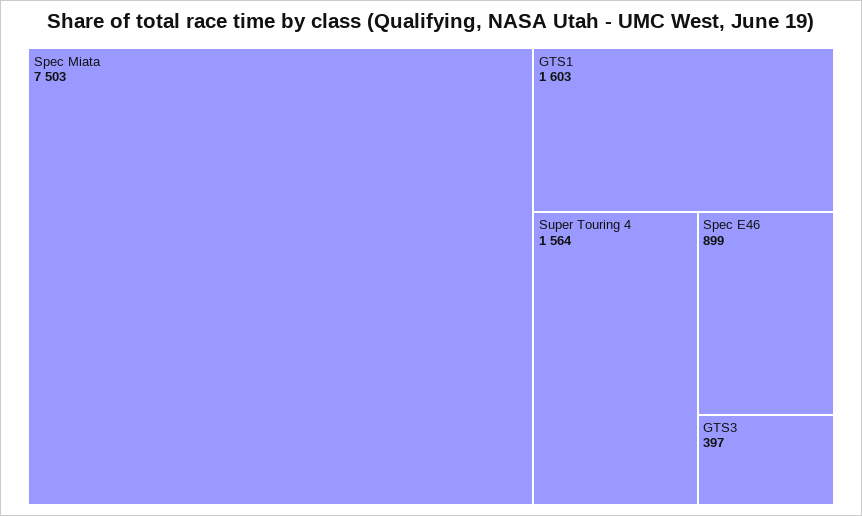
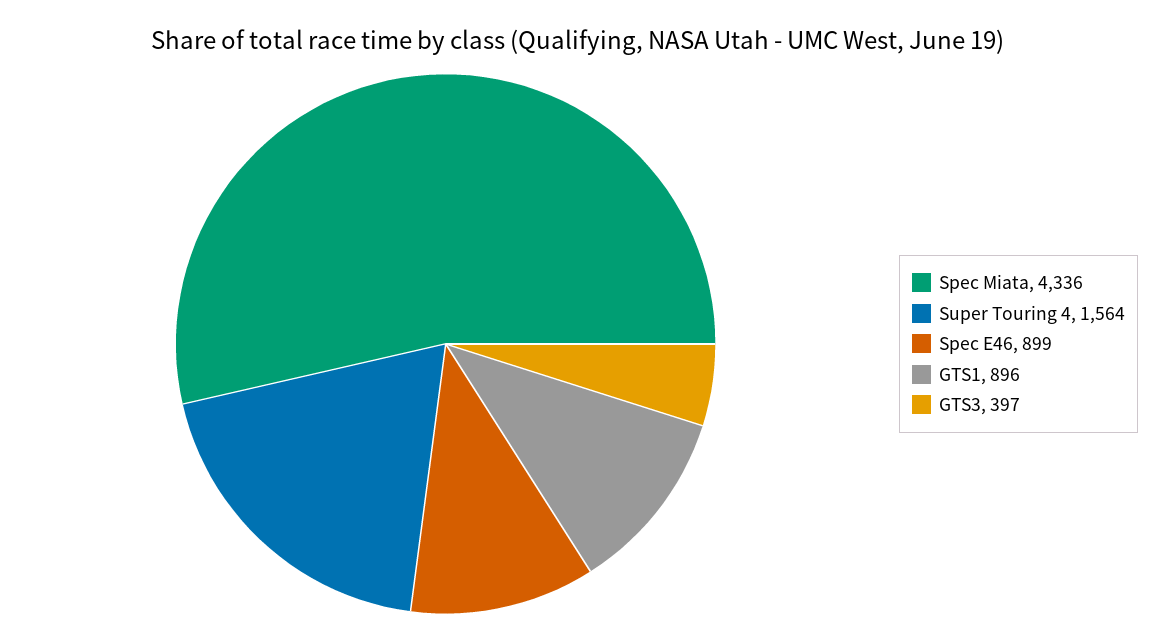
Spec Miata: 7503 -> 4336
GTS1: 1603 -> 896

